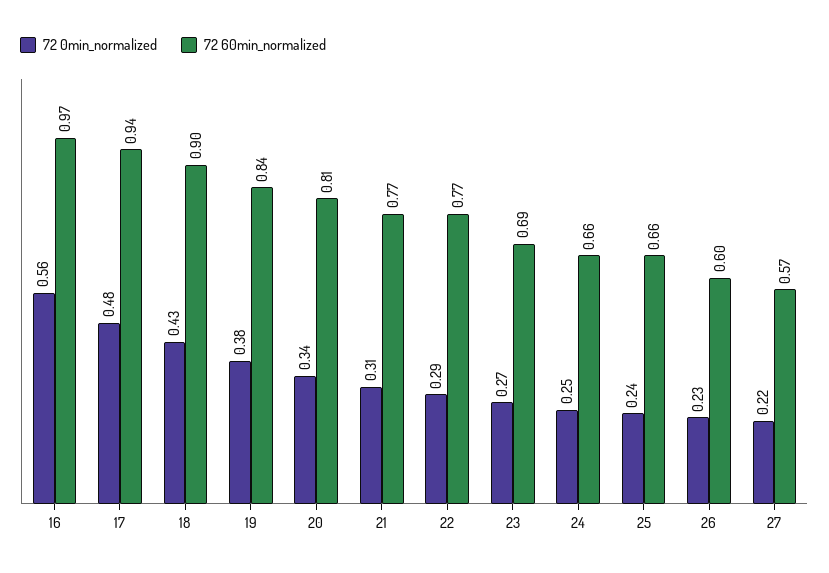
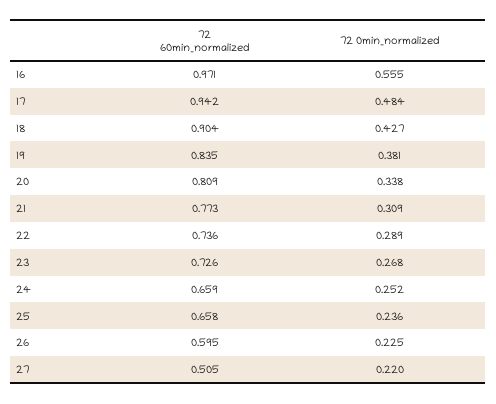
72 60min_normalized, 22: 0.77 -> 0.736
72 60min_normalized, 23: 0.69 -> 0.726
72 60min_normalized, 27: 0.57 -> 0.505

